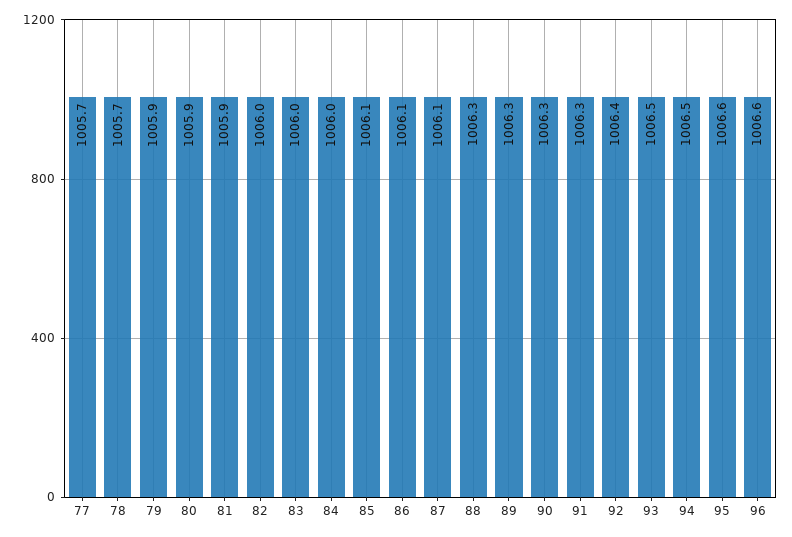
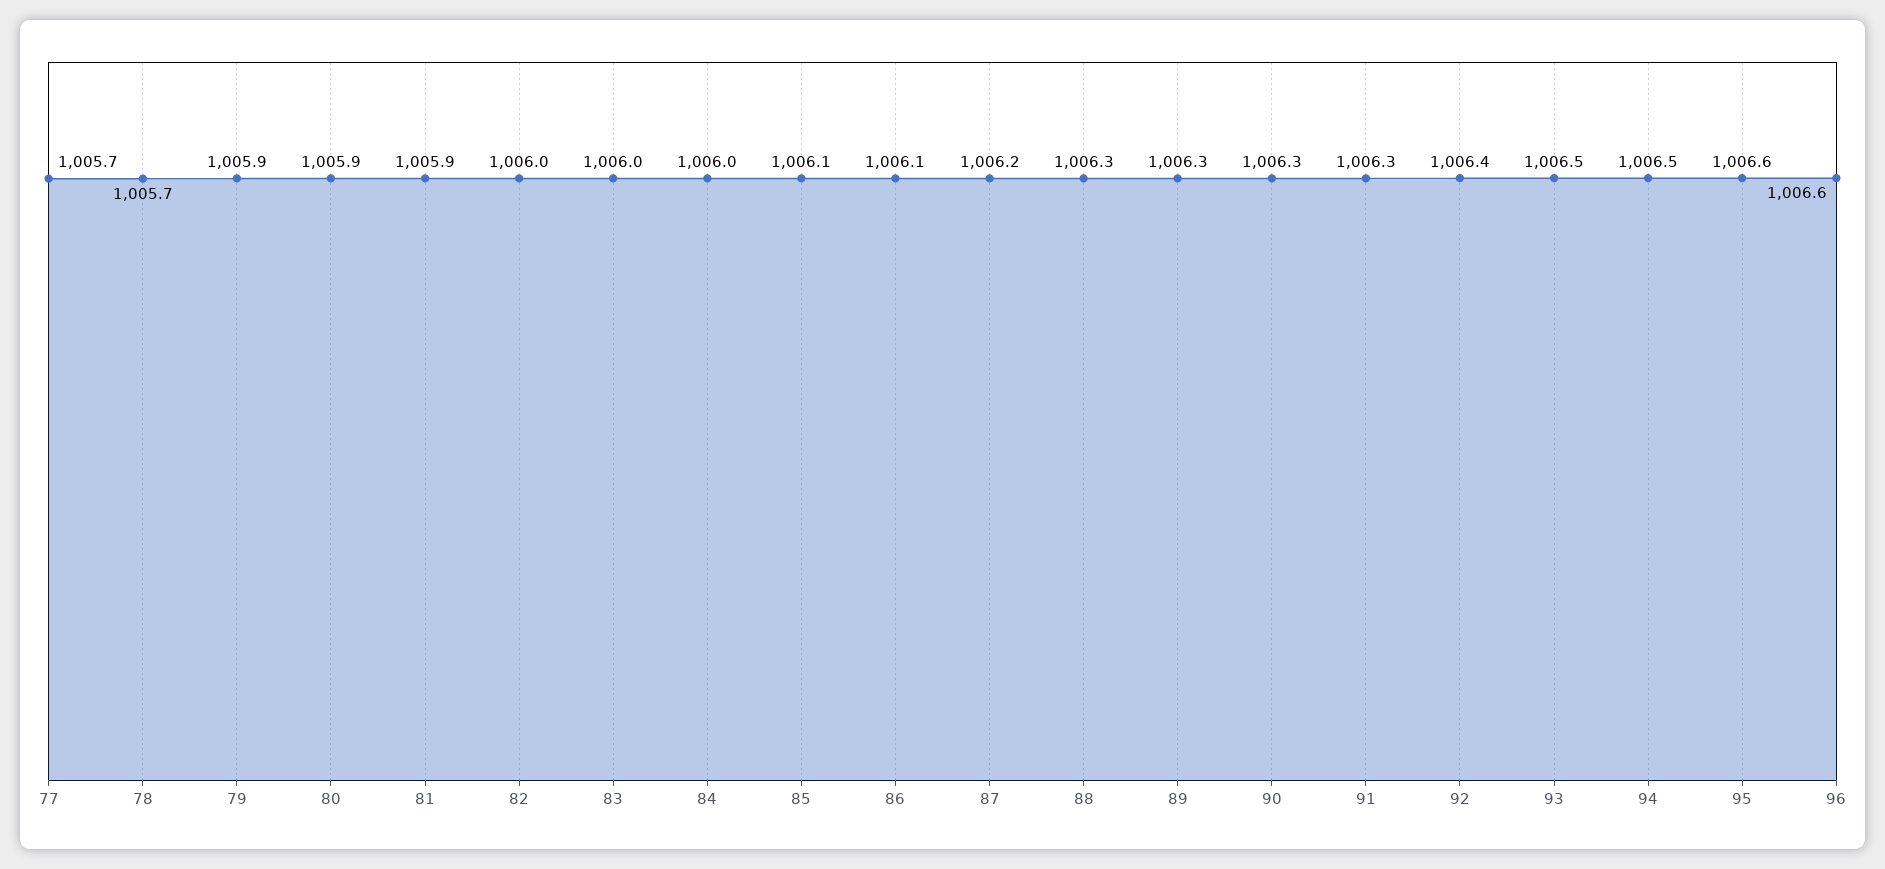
87: 1006.1 -> 1006.2

